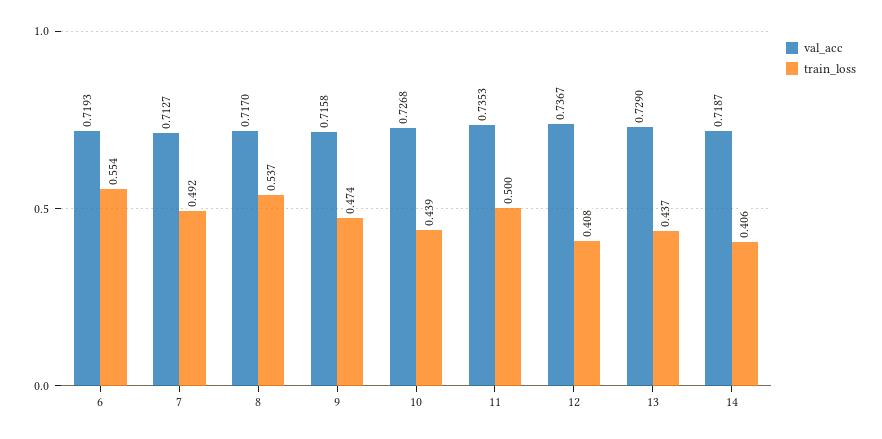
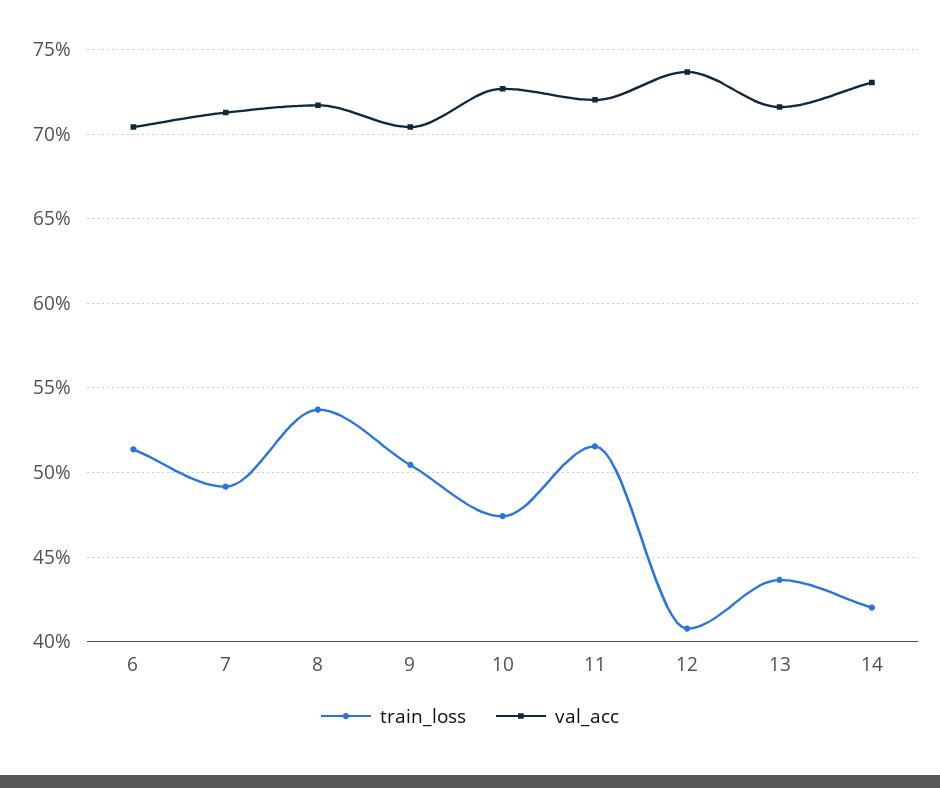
val_acc, 6: 0.7193 -> 0.705
train_loss, 6: 0.554 -> 0.515
val_acc, 9: 0.7158 -> 0.705
train_loss, 9: 0.474 -> 0.505
train_loss, 10: 0.439 -> 0.475
val_acc, 11: 0.7353 -> 0.72
train_loss, 11: 0.5 -> 0.515
val_acc, 13: 0.729 -> 0.715
val_acc, 14: 0.7187 -> 0.73
train_loss, 14: 0.406 -> 0.42

